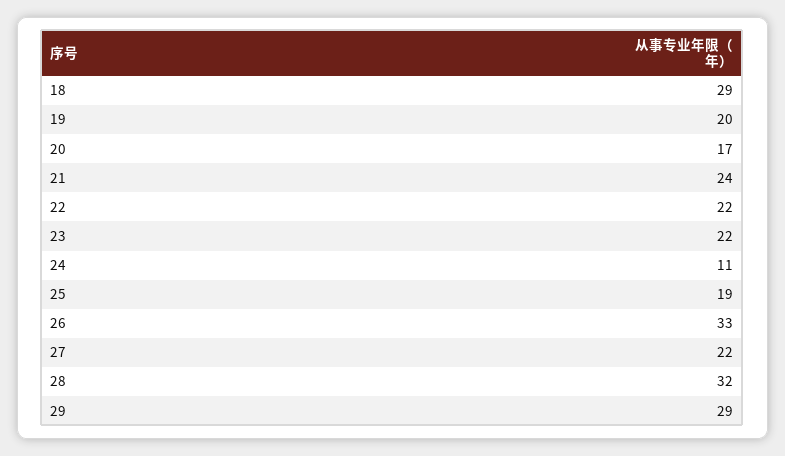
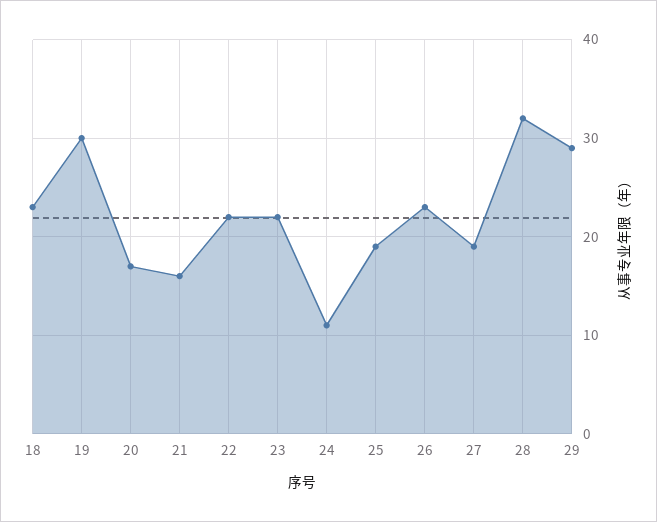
18: 29 -> 23
19: 20 -> 30
21: 24 -> 16
26: 33 -> 23
27: 22 -> 19

